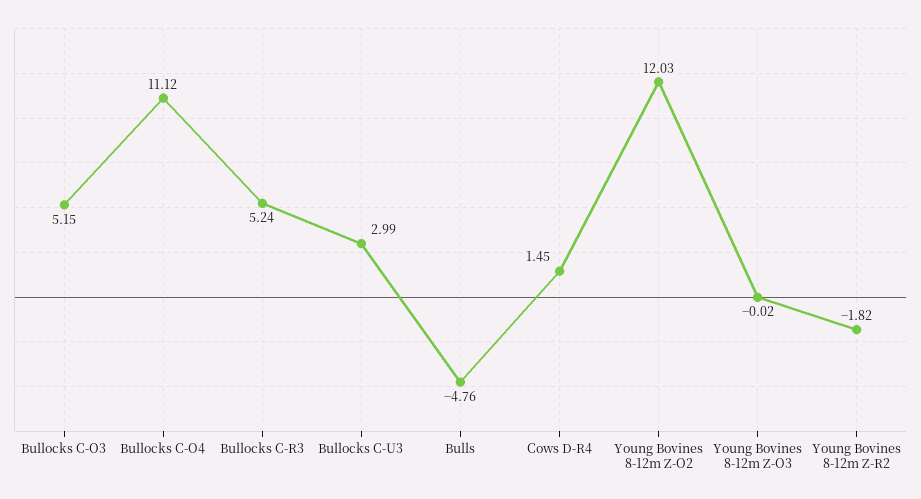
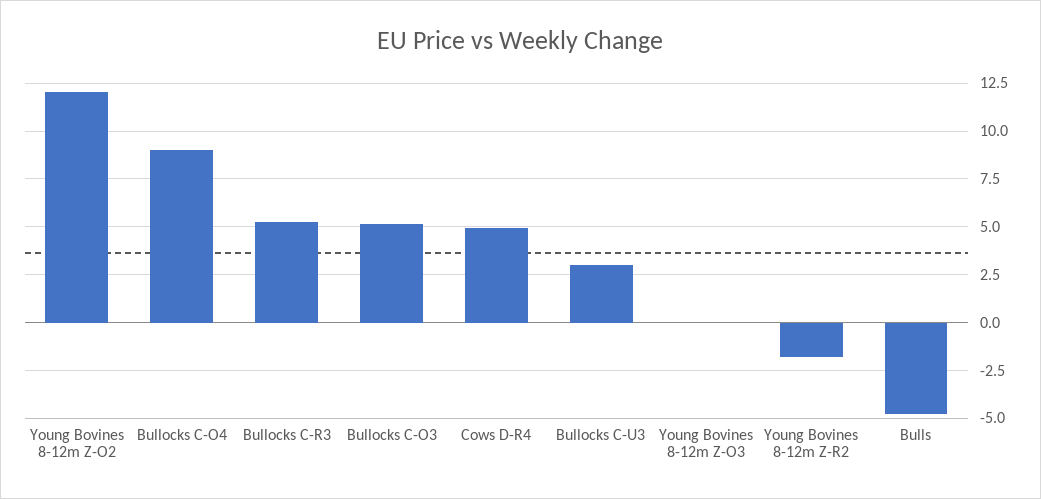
Bullocks C-O4: 11.12 -> 9
Cows D-R4: 1.45 -> 5

